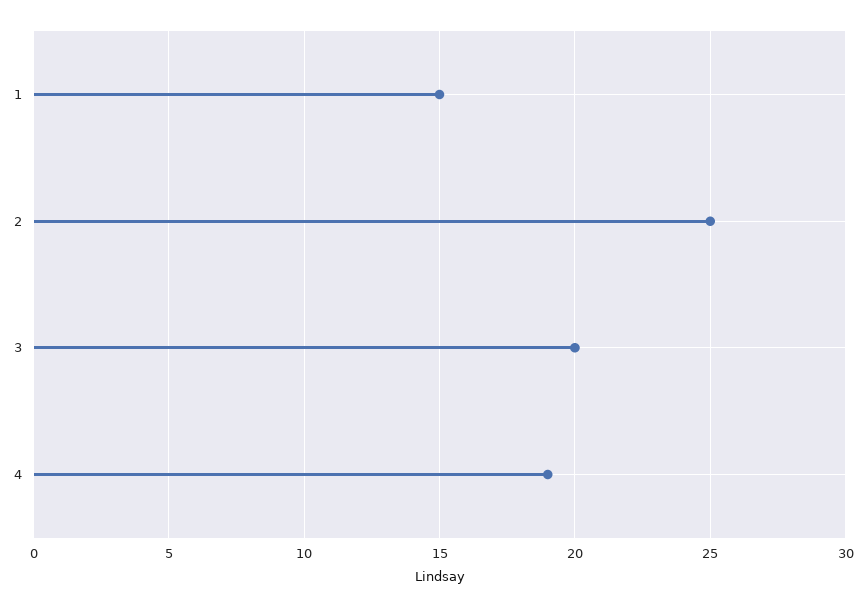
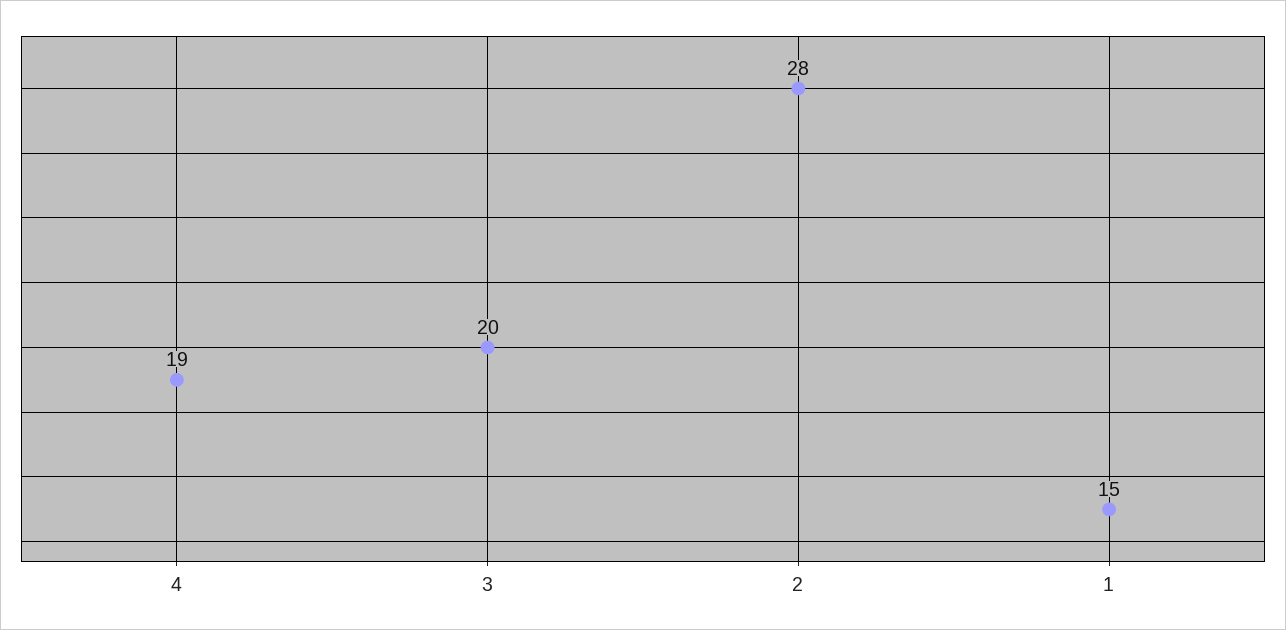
2: 25 -> 28

